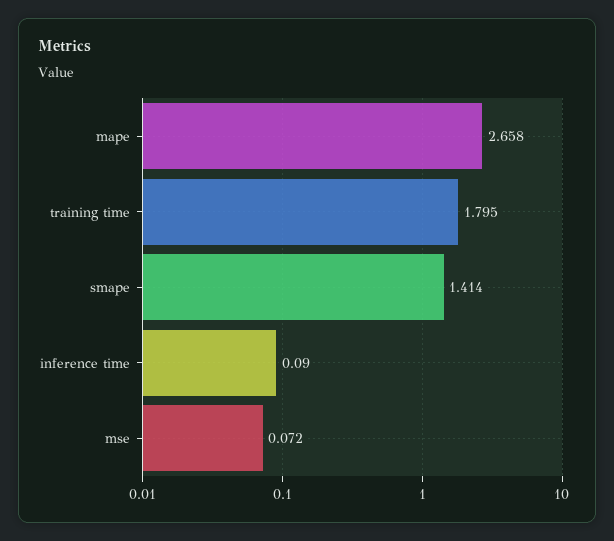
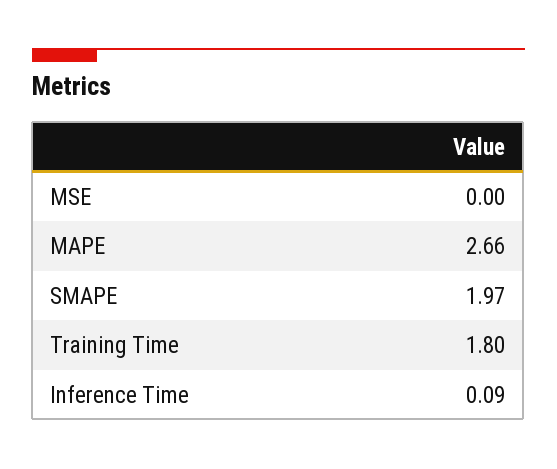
smape: 1.414 -> 1.97
mse: 0.072 -> 0

